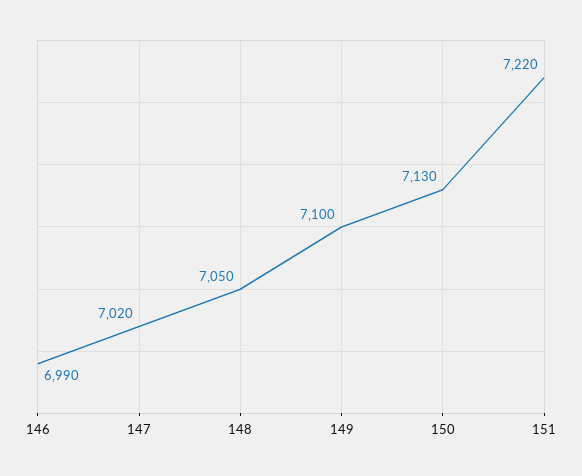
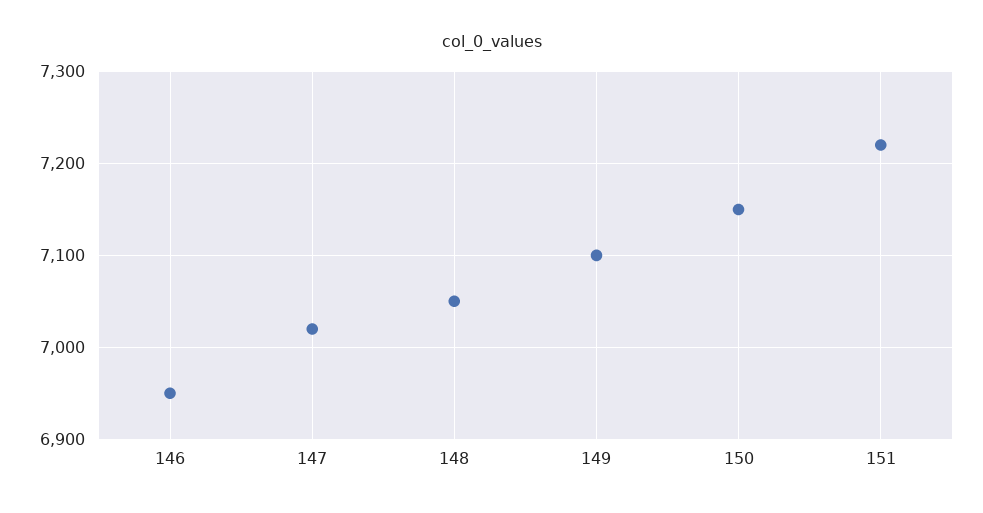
146: 6990 -> 6950
150: 7130 -> 7150

